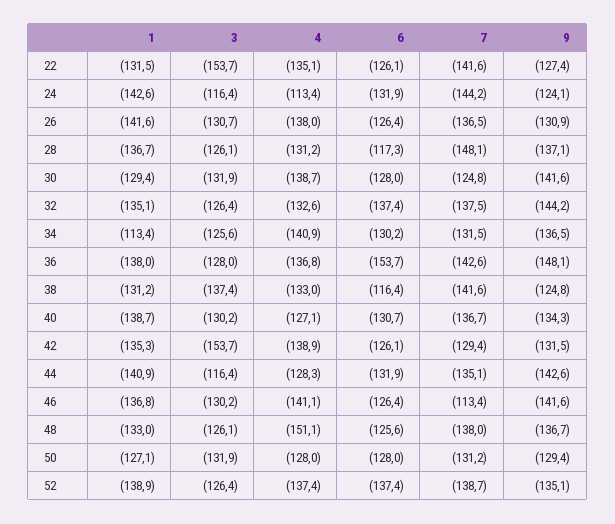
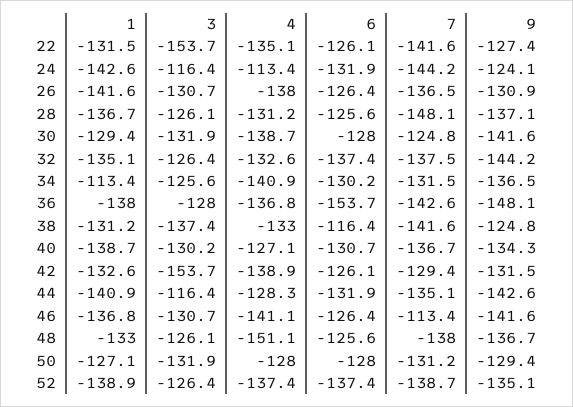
6, 28: -117.3 -> -125.6
1, 42: -135.3 -> -132.6
3, 46: -130.2 -> -130.7

